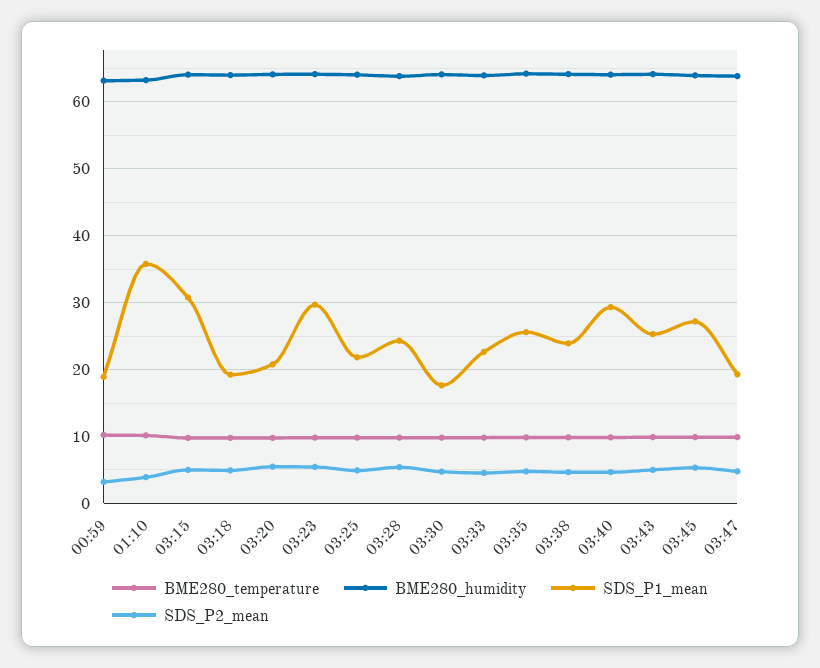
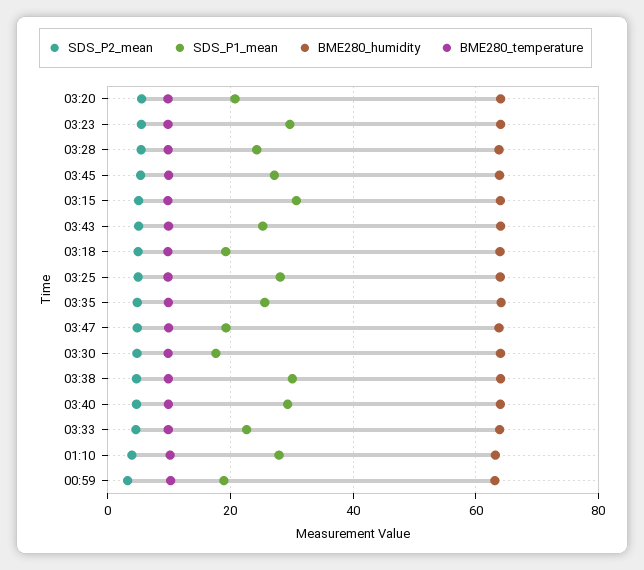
SDS_P1_mean, 01:10: 36 -> 28
SDS_P1_mean, 03:25: 22 -> 28
SDS_P1_mean, 03:38: 24 -> 30

